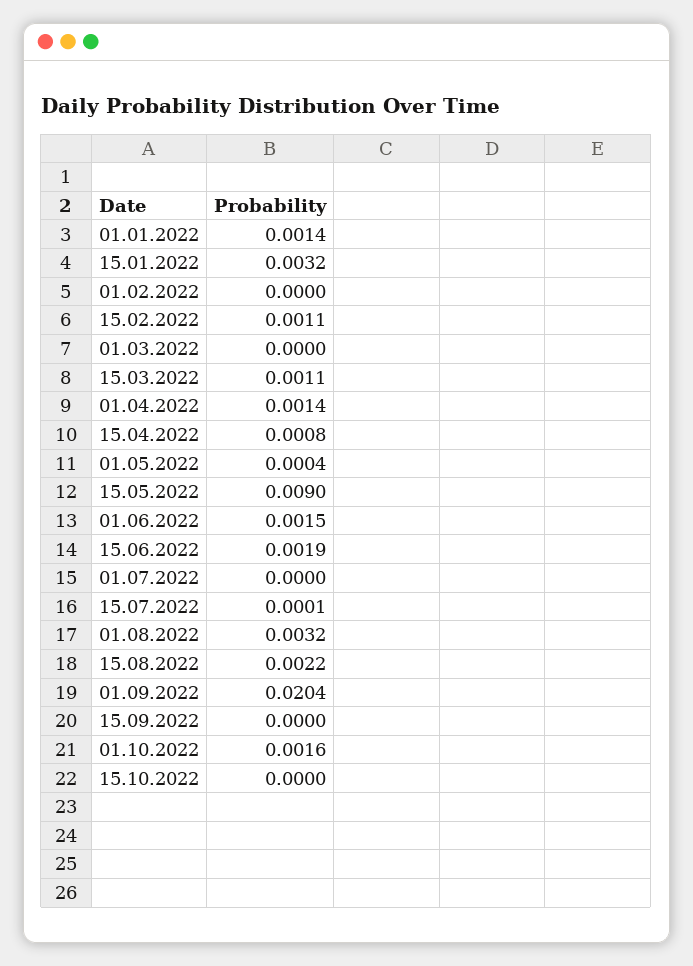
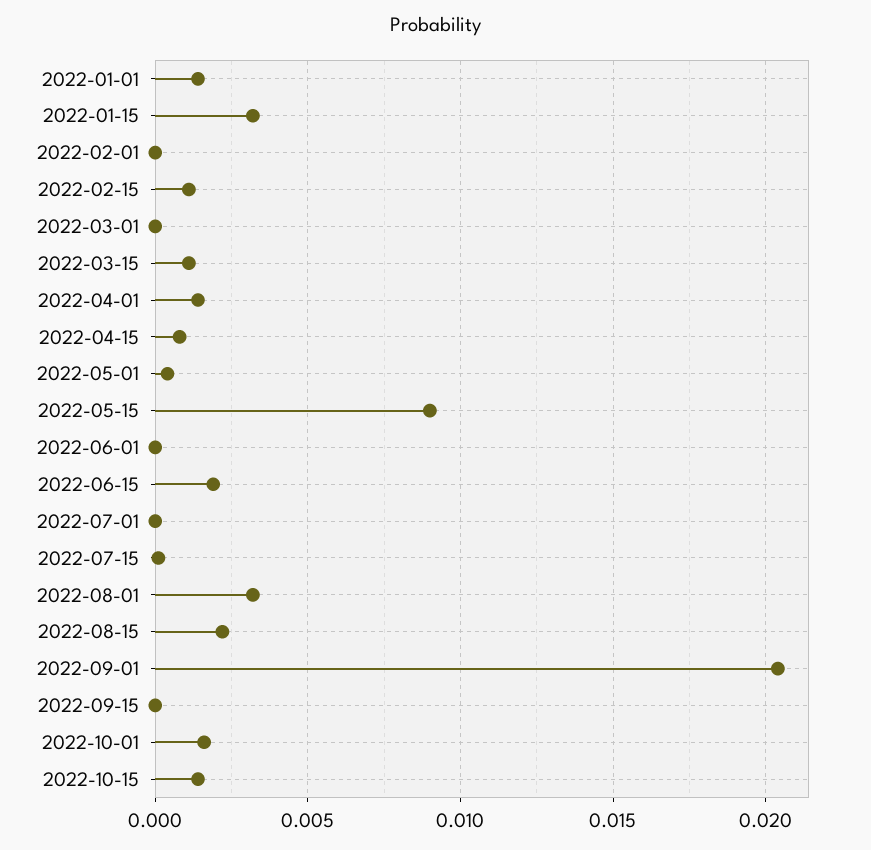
01.06.2022: 0.0015 -> 0
15.10.2022: 0 -> 0.0015

